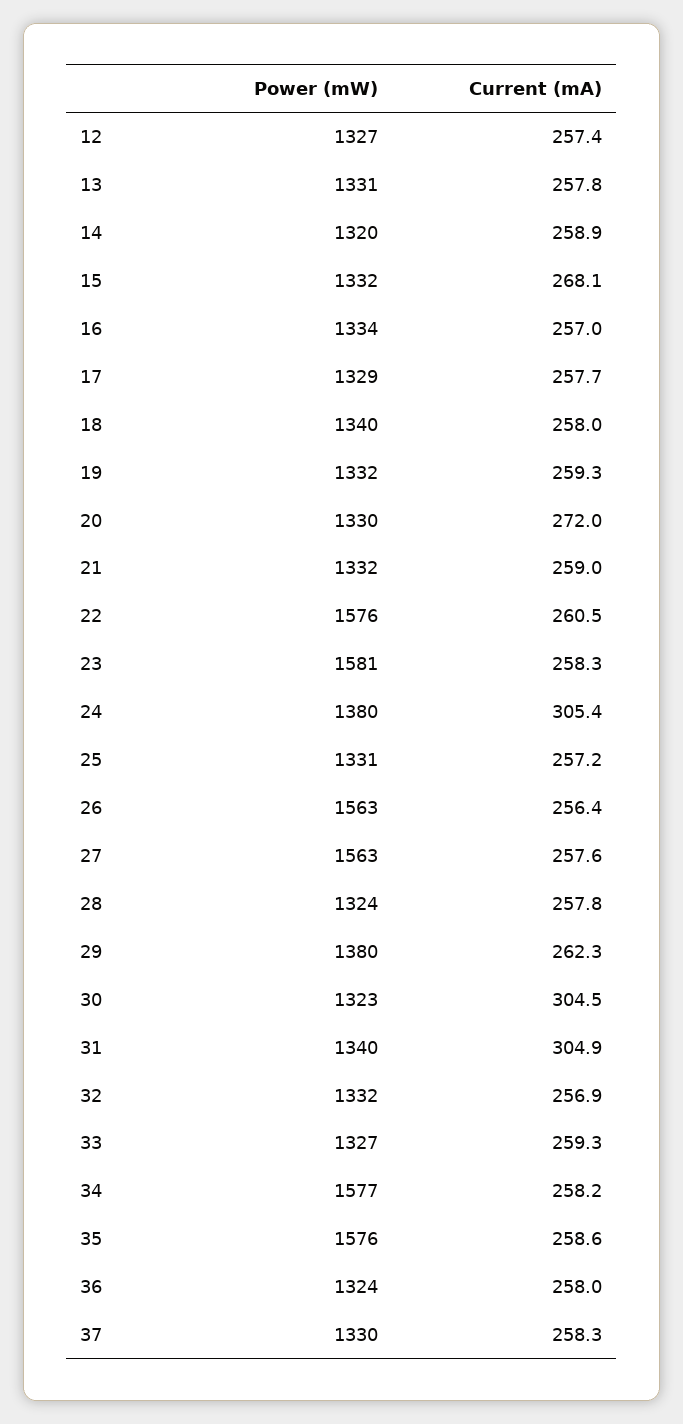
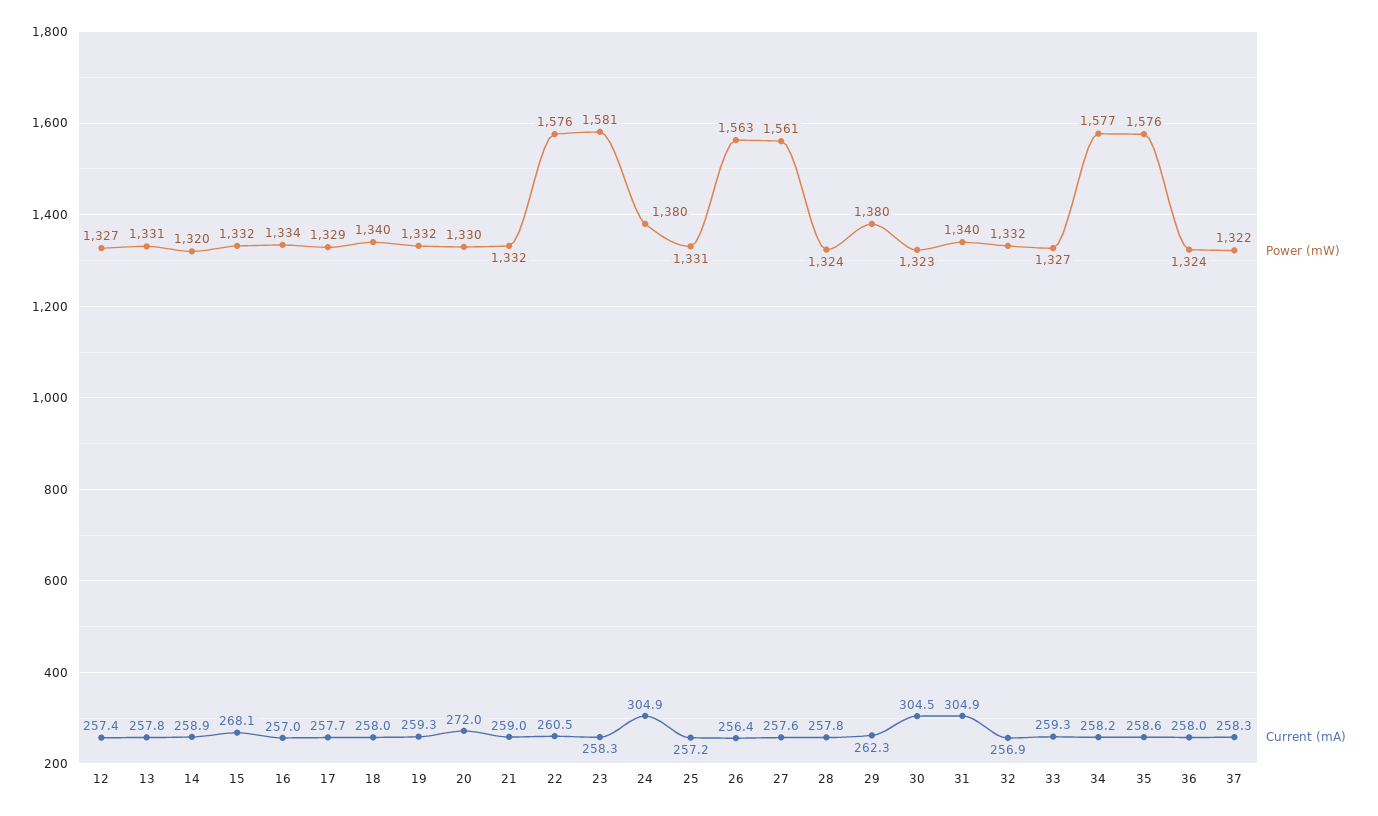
Current (mA), 24: 305.4 -> 304.9
Power (mW), 27: 1563 -> 1561
Power (mW), 37: 1330 -> 1322

